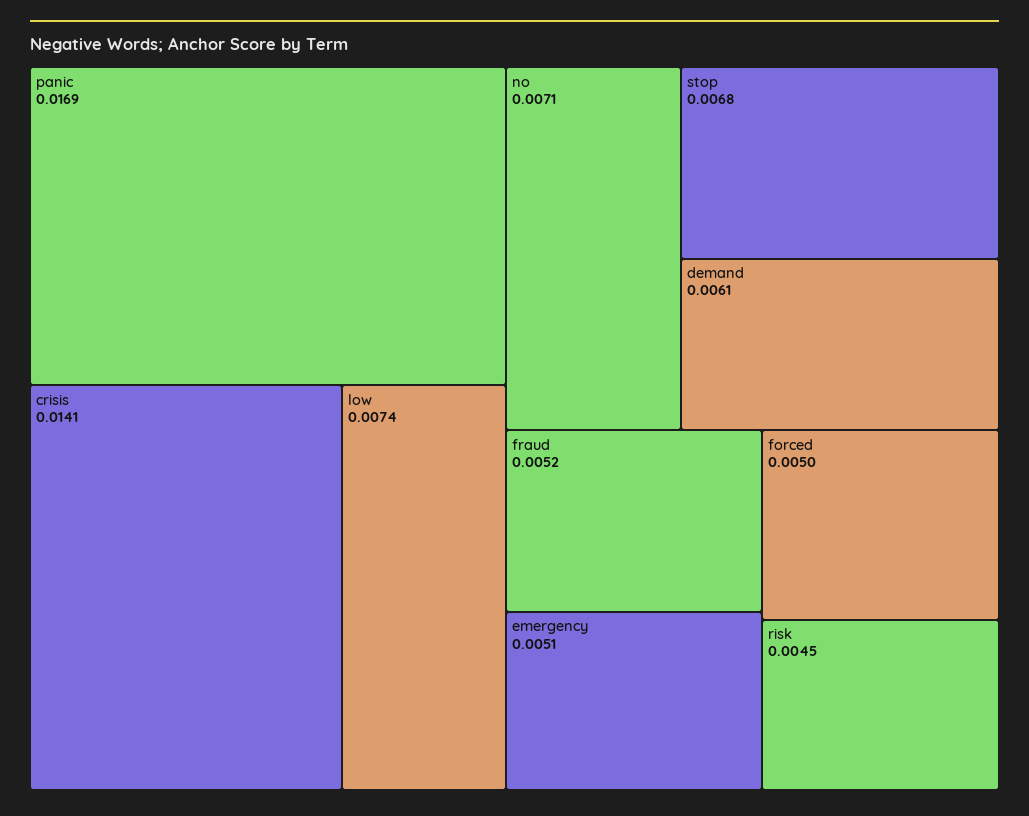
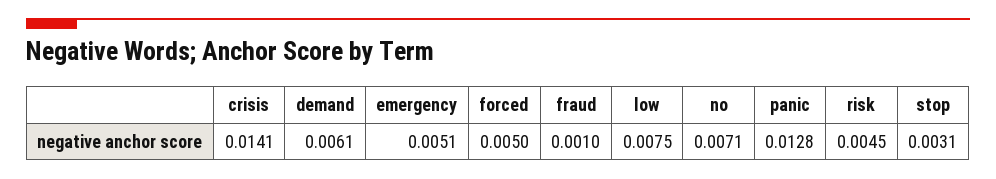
panic: 0.0169 -> 0.0128
low: 0.0074 -> 0.0075
stop: 0.0068 -> 0.0031
fraud: 0.0052 -> 0.001

